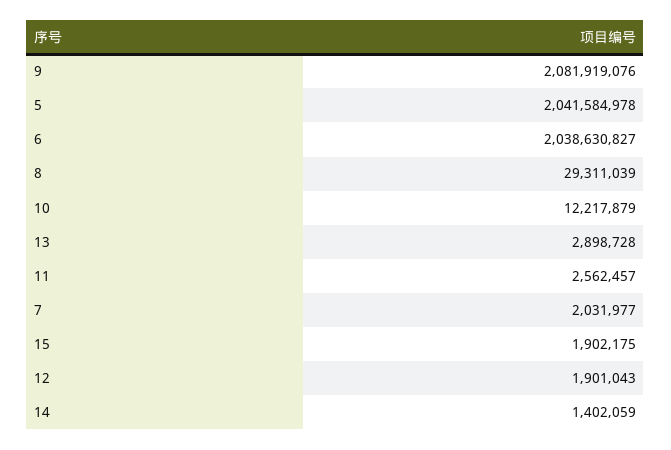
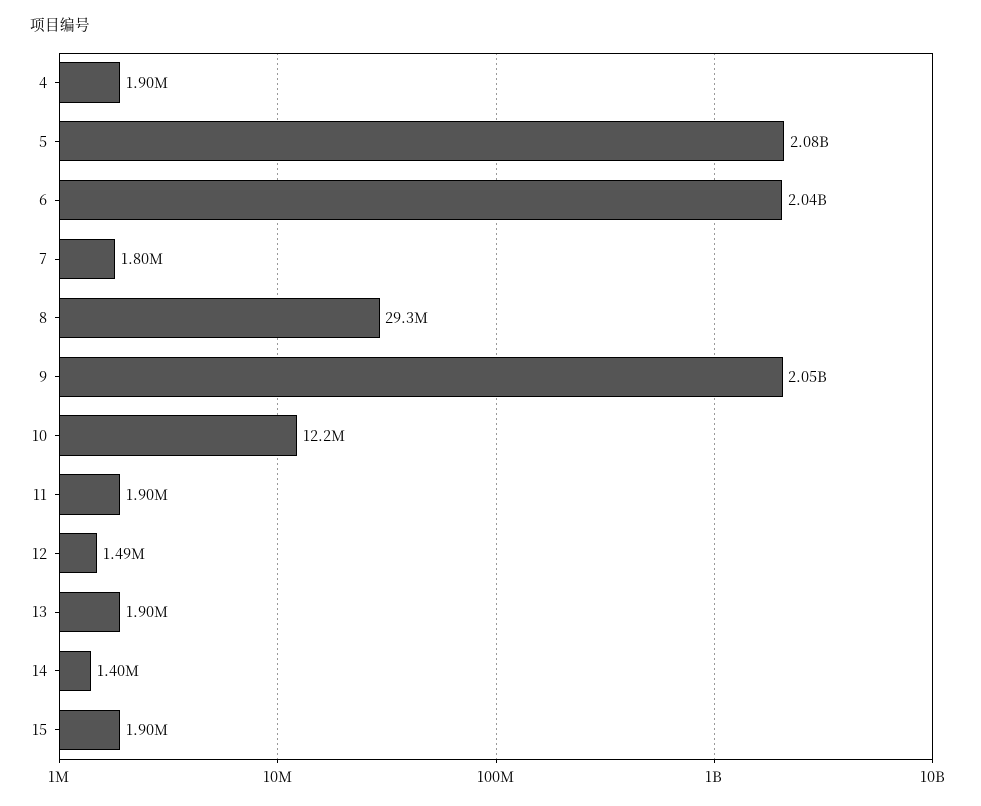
9: 2081919076 -> 2050000000
5: 2041584978 -> 2080000000
13: 2898728 -> 1900000
11: 2562457 -> 1900000
7: 2031977 -> 1800000
12: 1901043 -> 1490000
4: none -> 1900000

